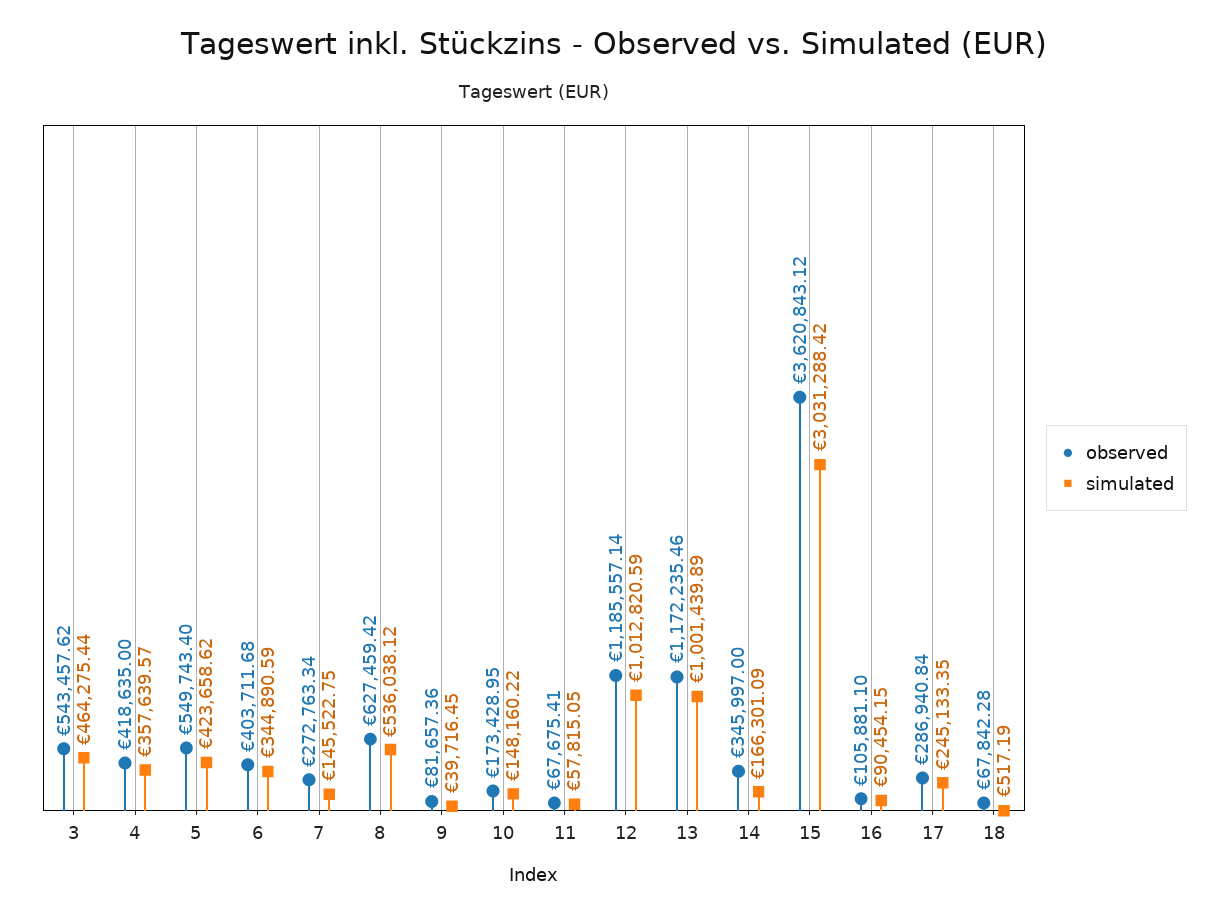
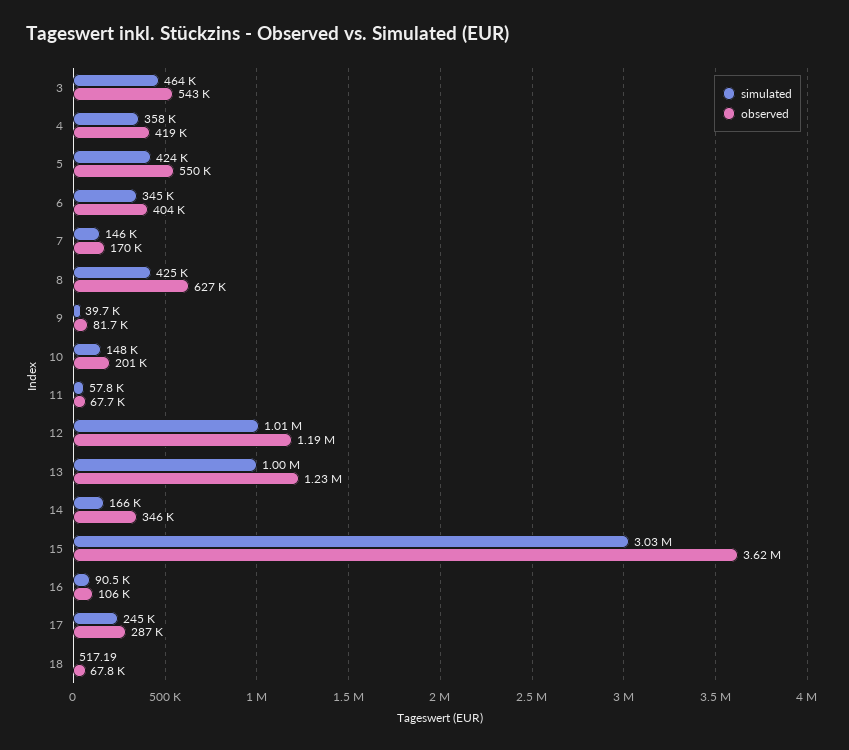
observed, 7: 272763.34 -> 170000
simulated, 8: 536038.12 -> 425000
observed, 10: 173428.95 -> 201000
observed, 13: 1172235.46 -> 1230000

